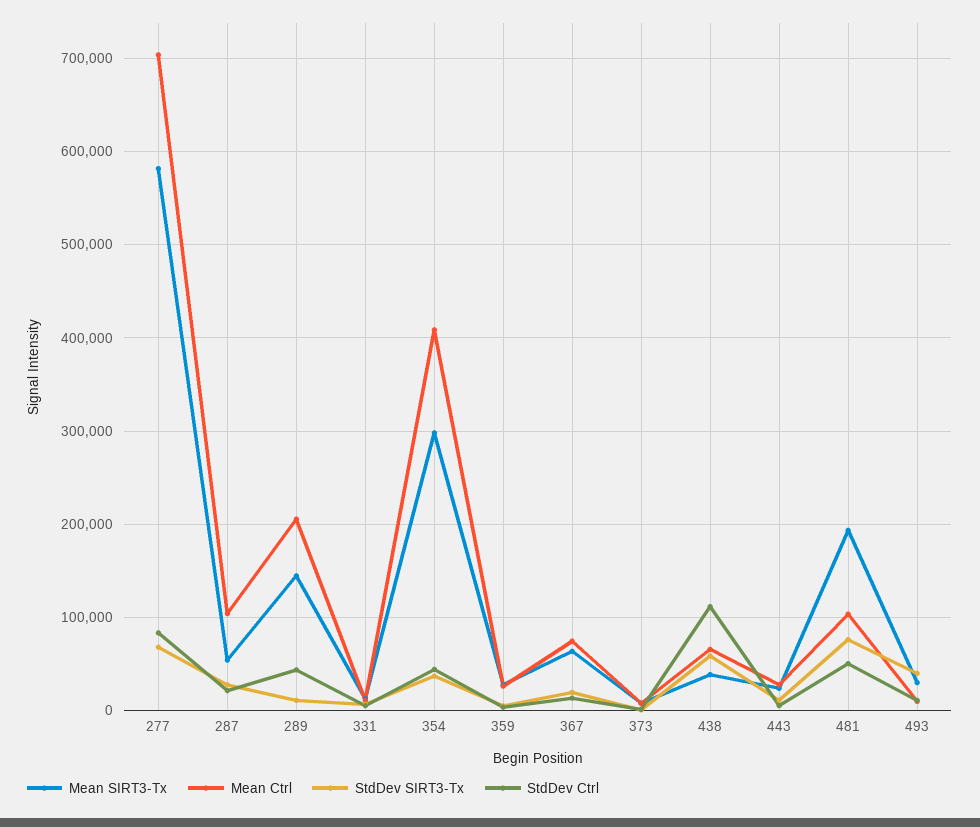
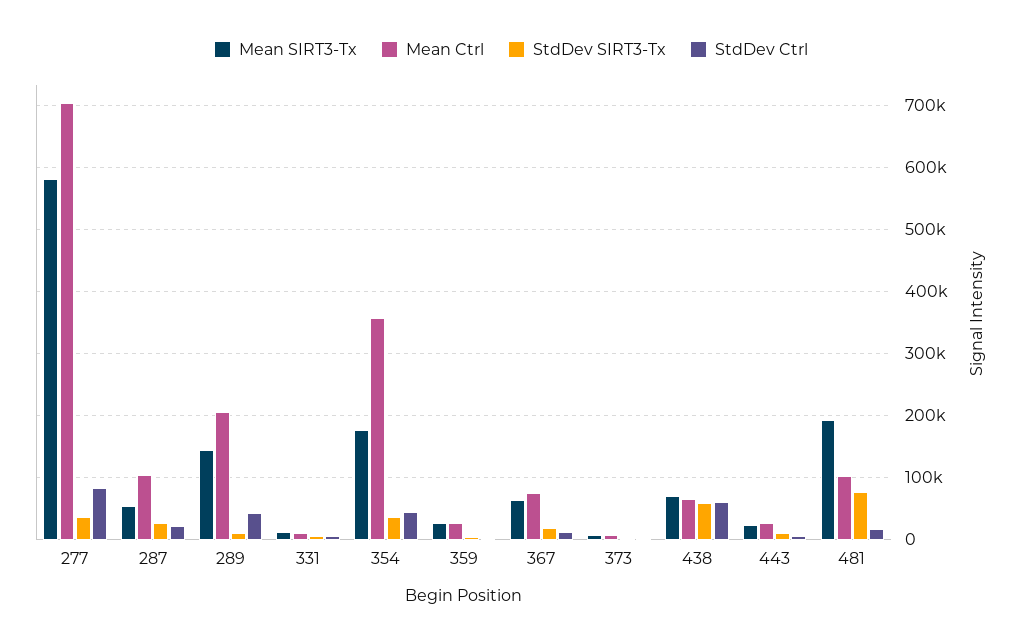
StdDev SIRT3-Tx, 277: 70000 -> 40000
Mean SIRT3-Tx, 354: 300000 -> 180000
Mean Ctrl, 354: 410000 -> 360000
Mean SIRT3-Tx, 438: 40000 -> 70000
StdDev Ctrl, 438: 110000 -> 60000
StdDev Ctrl, 481: 50000 -> 20000
Mean SIRT3-Tx, 493: 30000 -> none
Mean Ctrl, 493: 10000 -> none
StdDev SIRT3-Tx, 493: 40000 -> none
StdDev Ctrl, 493: 10000 -> none

